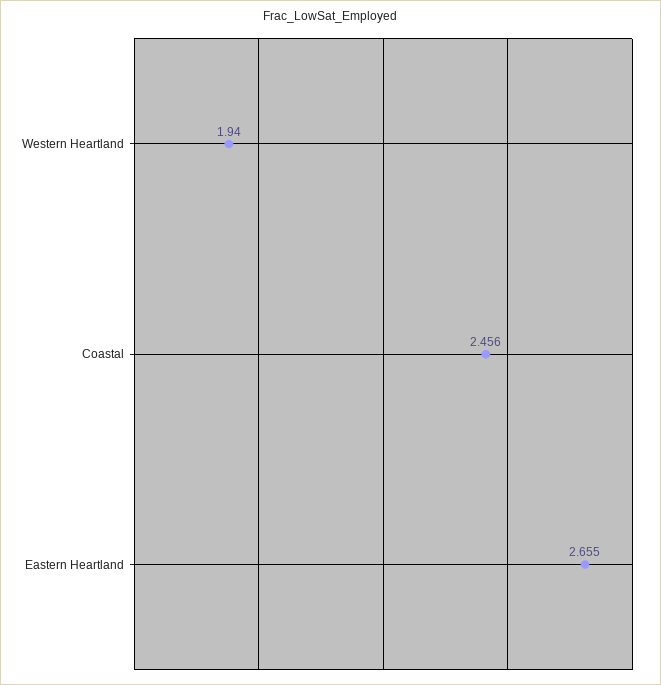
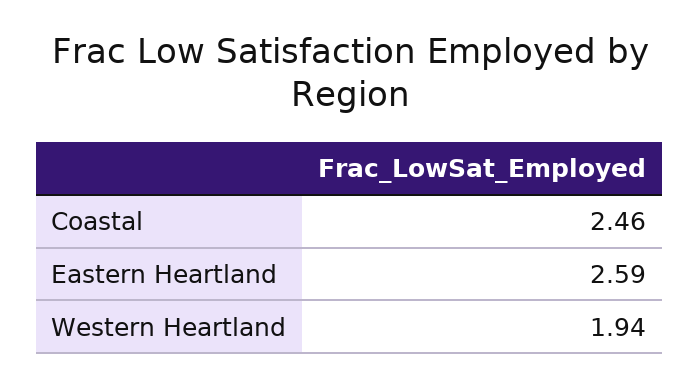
Eastern Heartland: 2.655 -> 2.59

